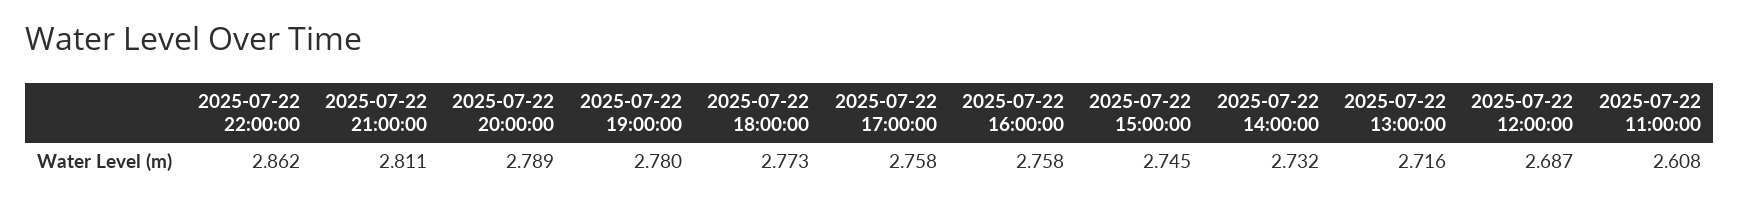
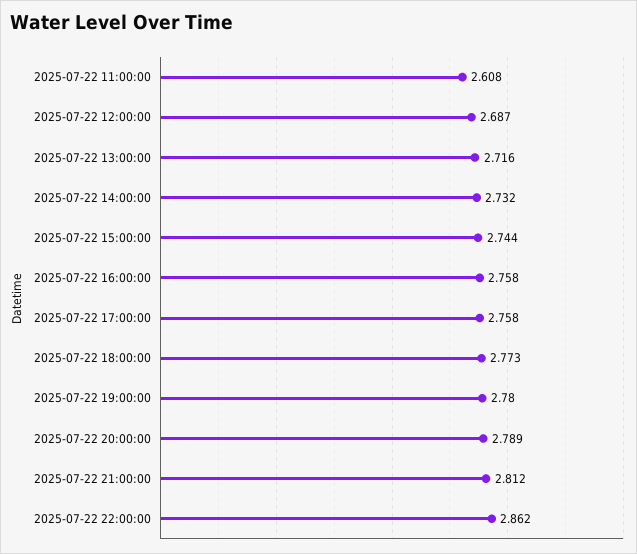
2025-07-22 21:00:00: 2.811 -> 2.812
2025-07-22 15:00:00: 2.745 -> 2.744

